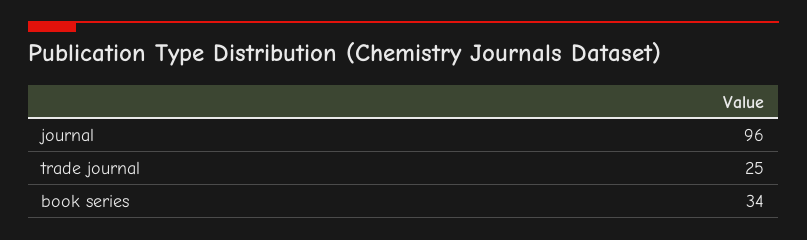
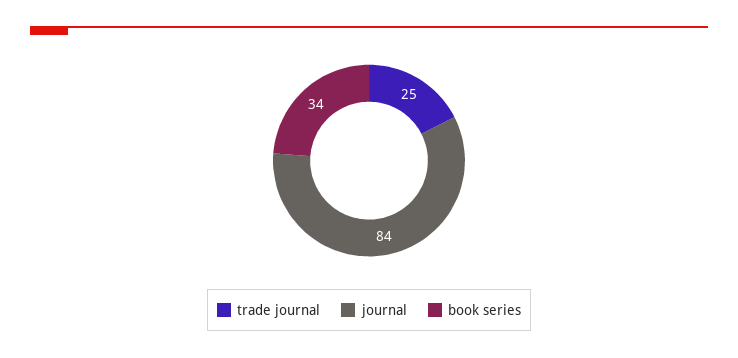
journal: 96 -> 84

